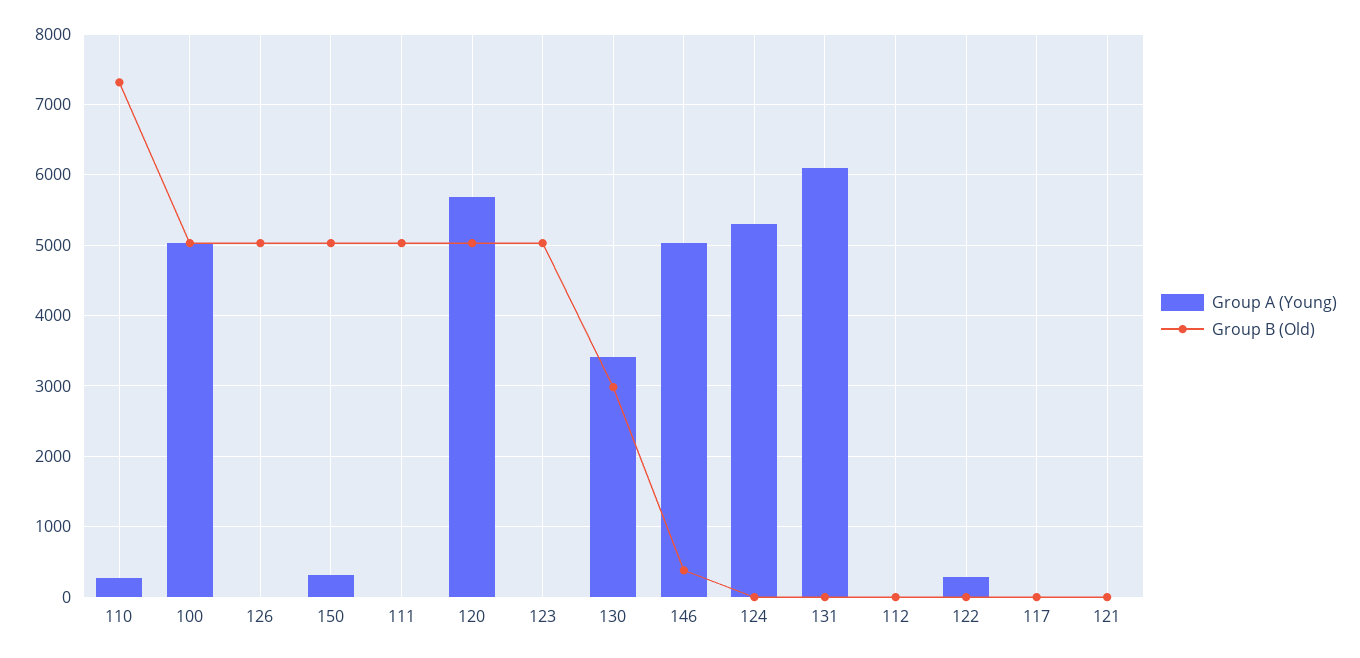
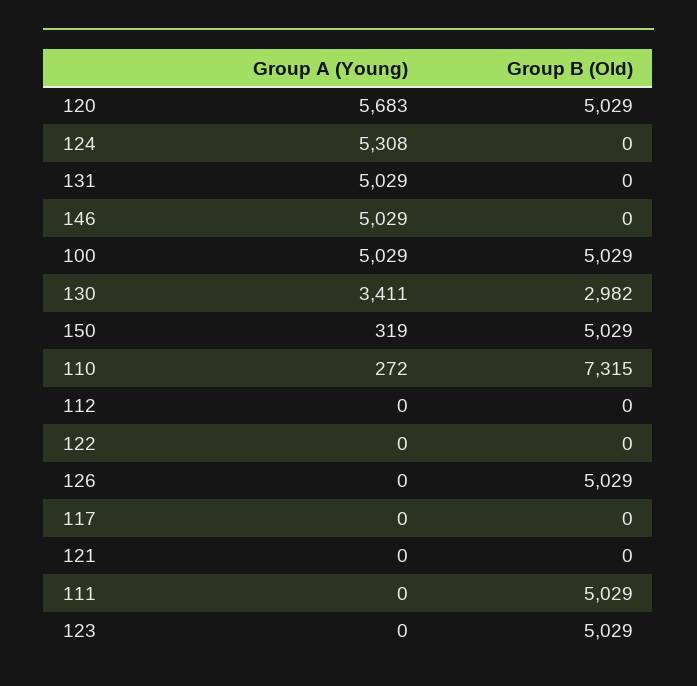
Group B (Old), 146: 400 -> 0
Group A (Young), 131: 6100 -> 5029
Group A (Young), 122: 300 -> 0

